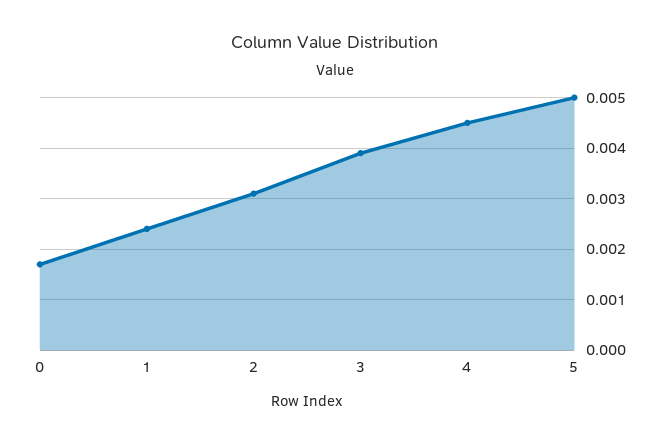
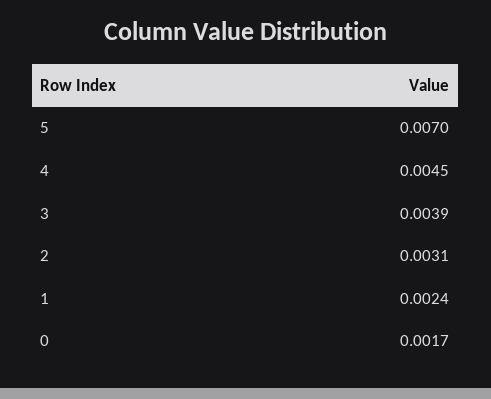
5: 0.005 -> 0.007

